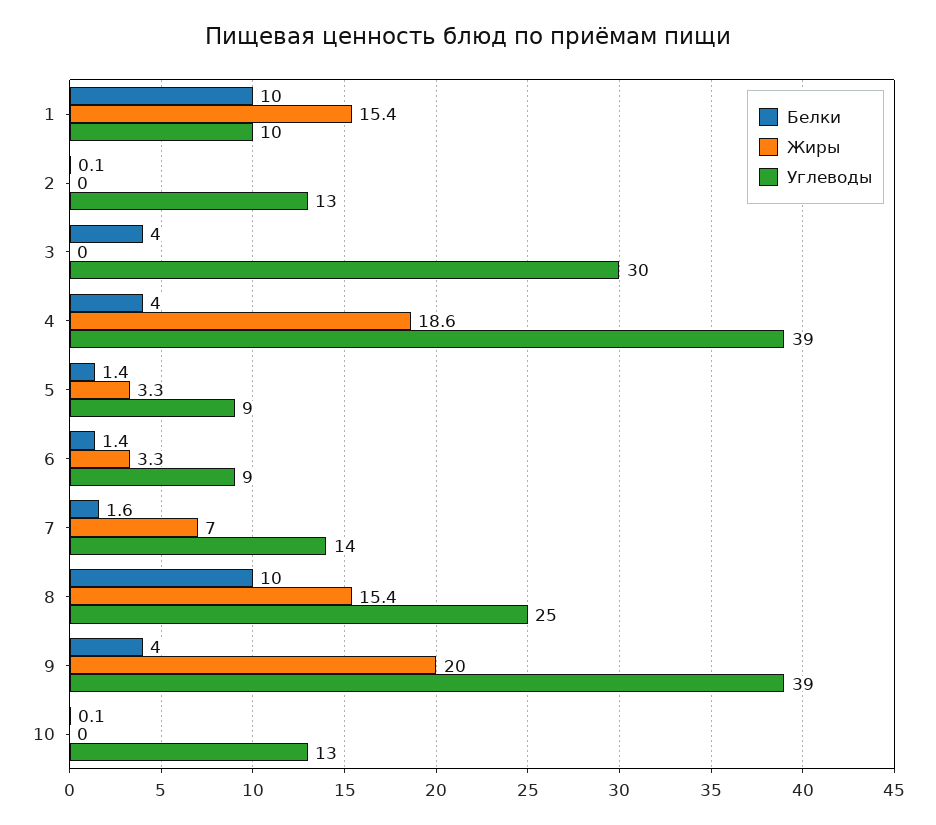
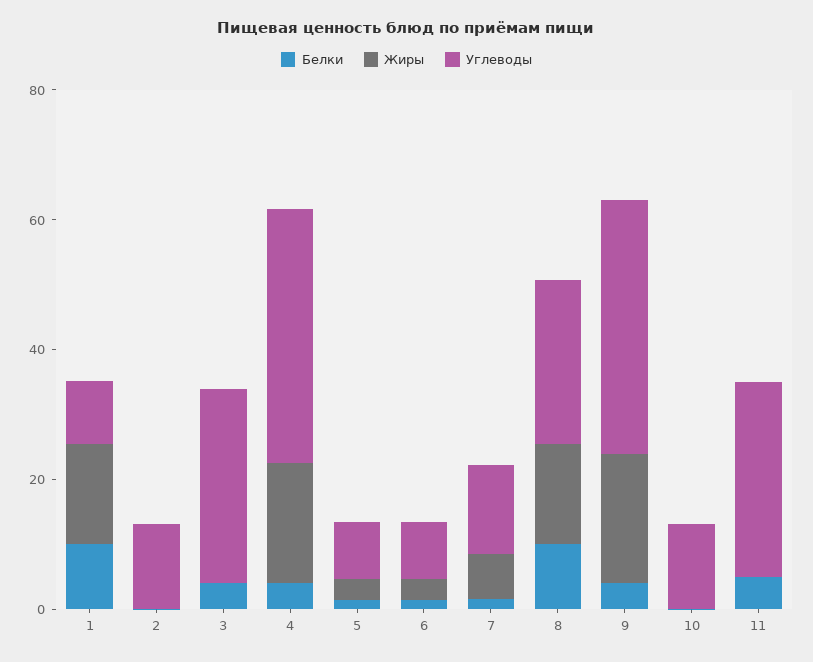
Белки, 11: none -> 5
Жиры, 11: none -> 0
Углеводы, 11: none -> 30

